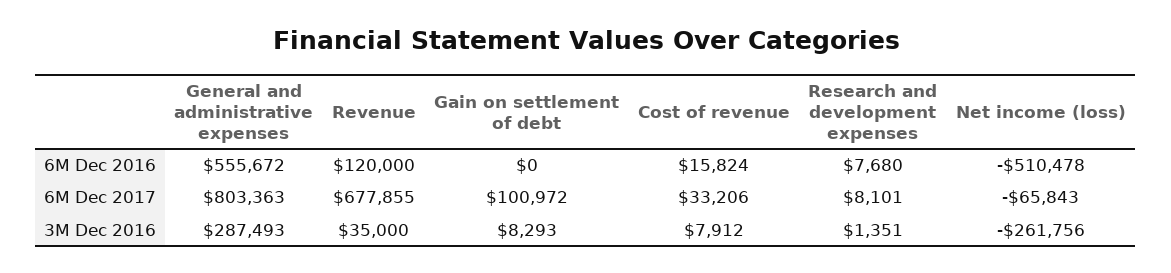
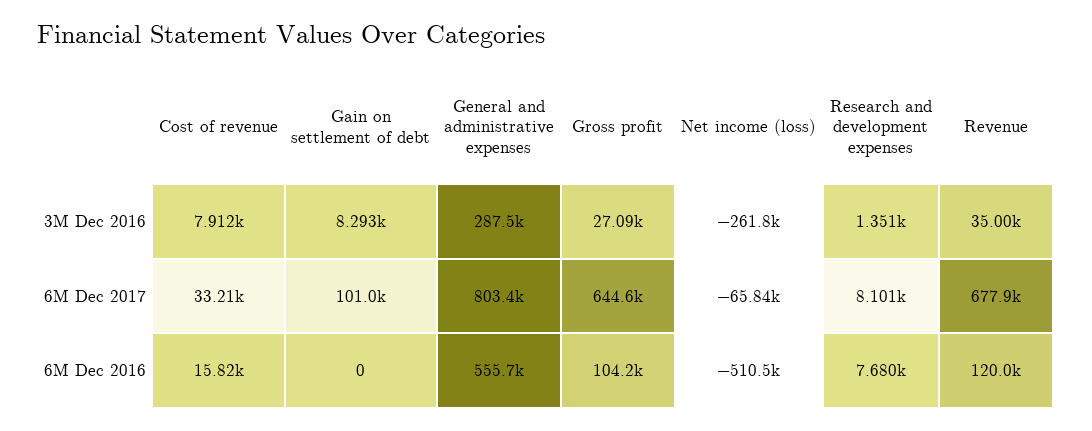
Gross profit, 3M Dec 2016: none -> 27090
Gross profit, 6M Dec 2017: none -> 644600
Gross profit, 6M Dec 2016: none -> 104200

